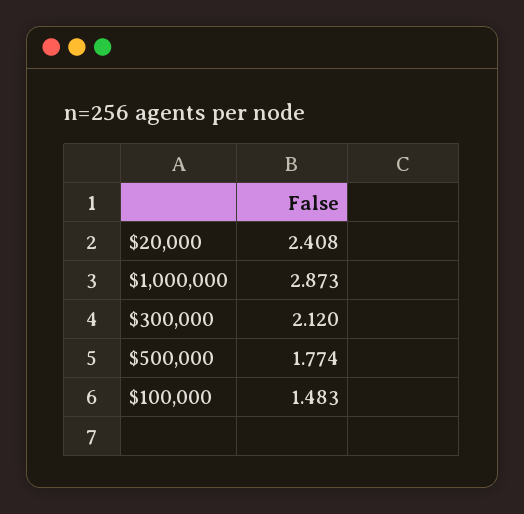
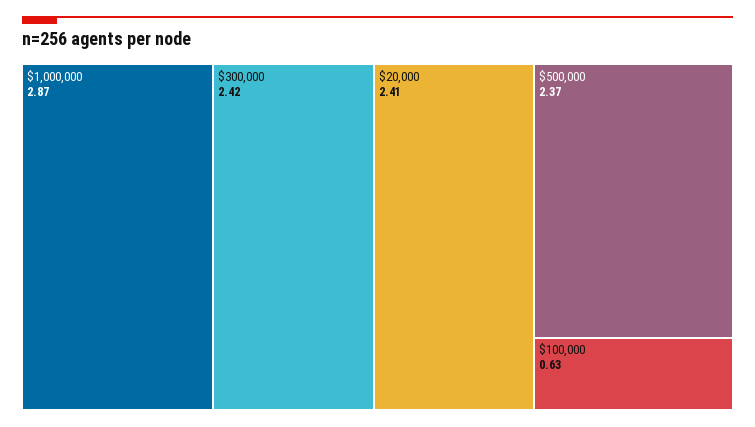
$300,000: 2.12 -> 2.42
$500,000: 1.774 -> 2.37
$100,000: 1.483 -> 0.63

